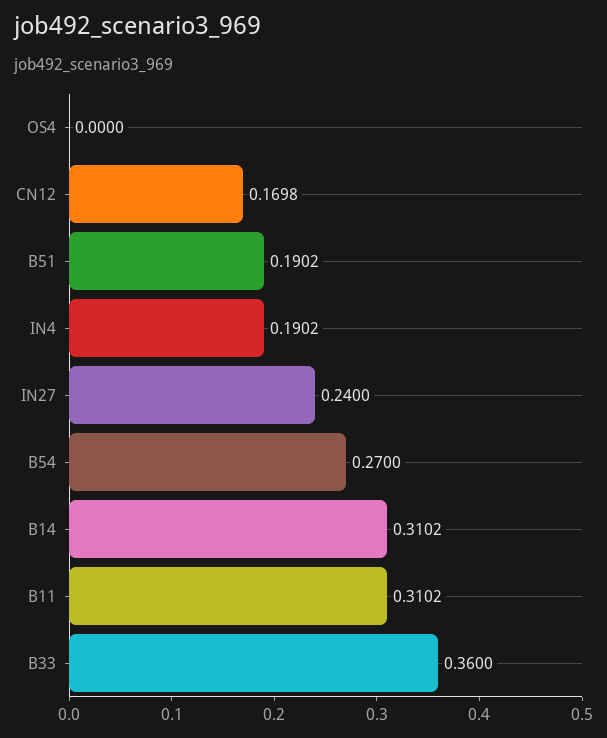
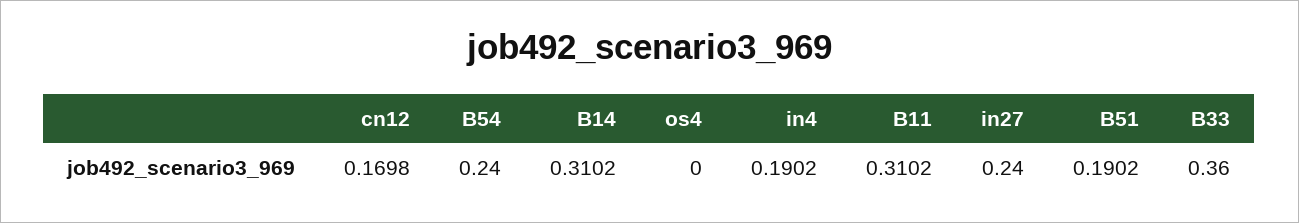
B54: 0.27 -> 0.24

